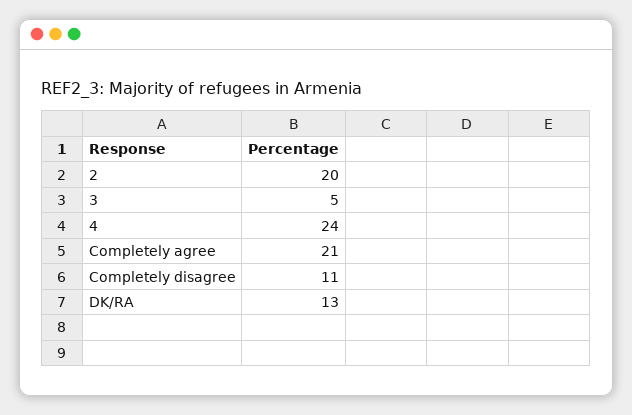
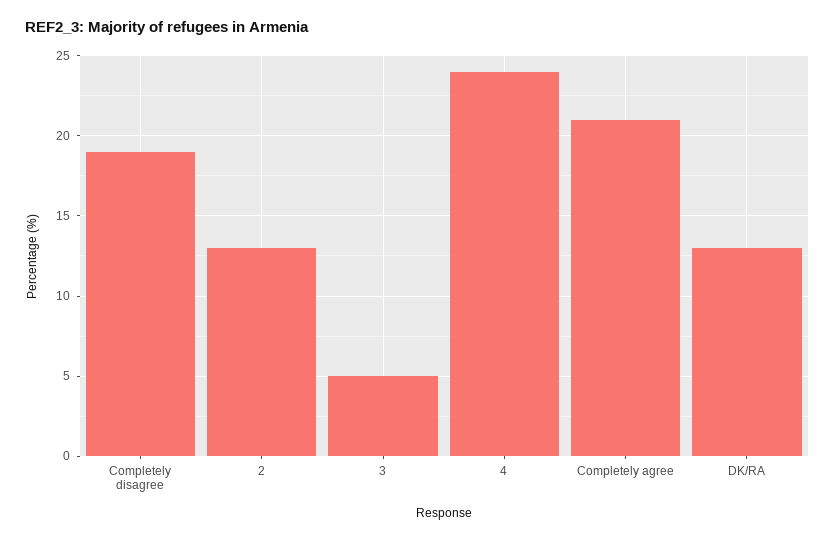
2: 20 -> 13
Completely disagree: 11 -> 19

